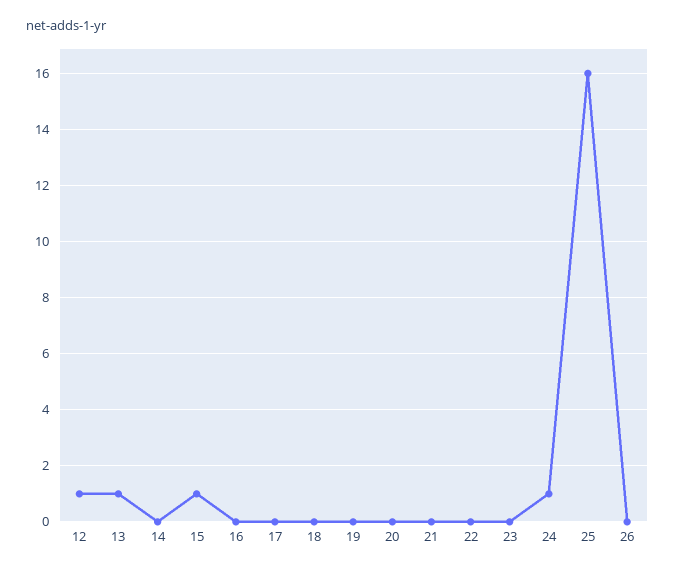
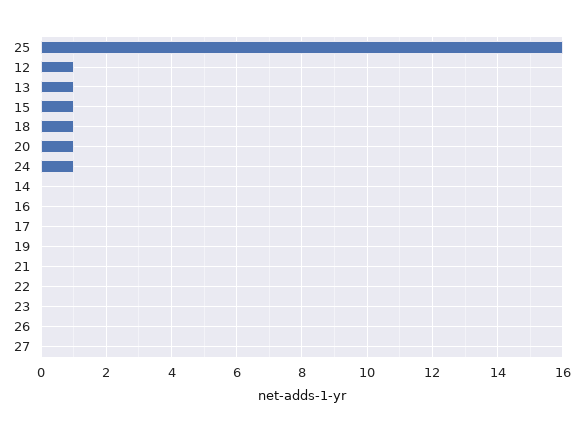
18: 0 -> 1
20: 0 -> 1
27: none -> 0

